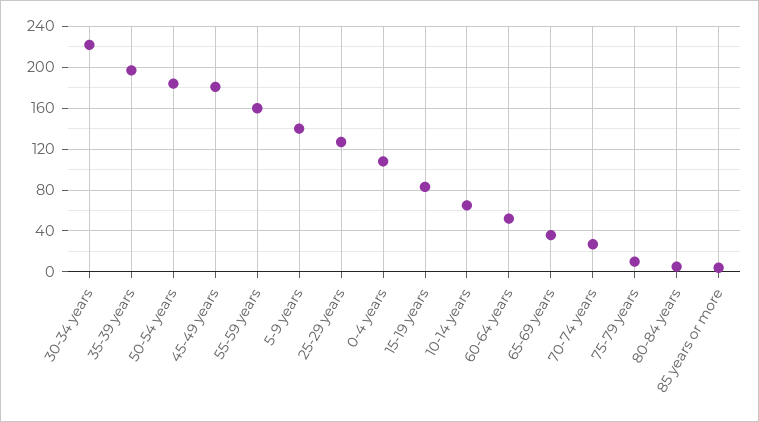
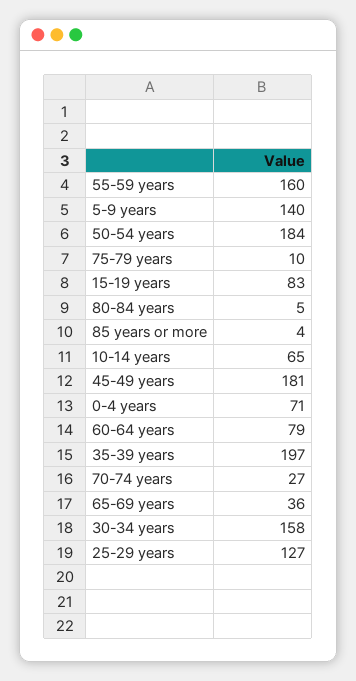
30-34 years: 220 -> 158
0-4 years: 110 -> 71
60-64 years: 50 -> 79

